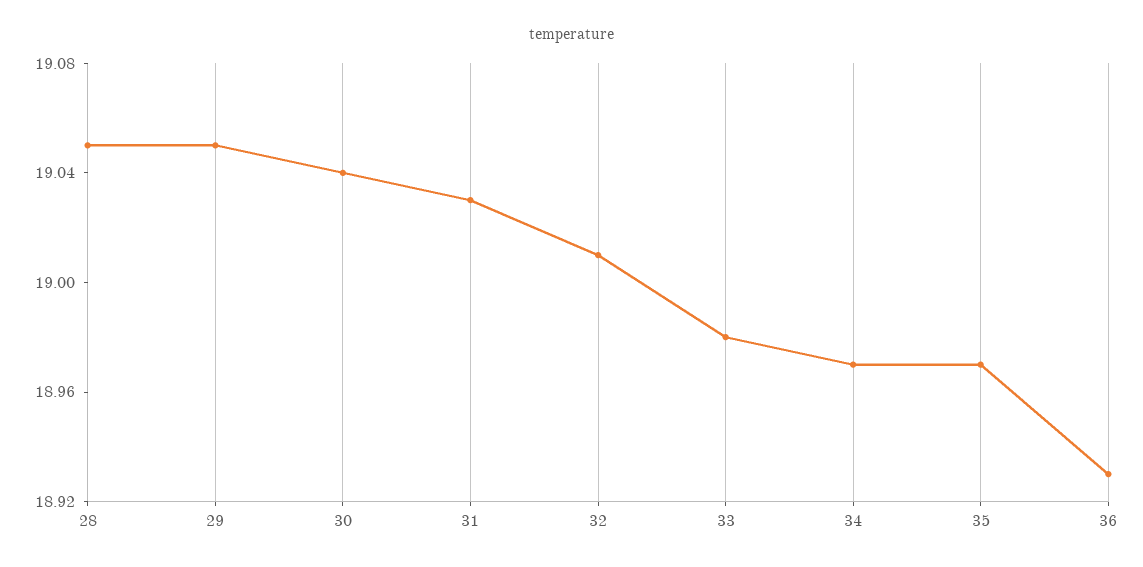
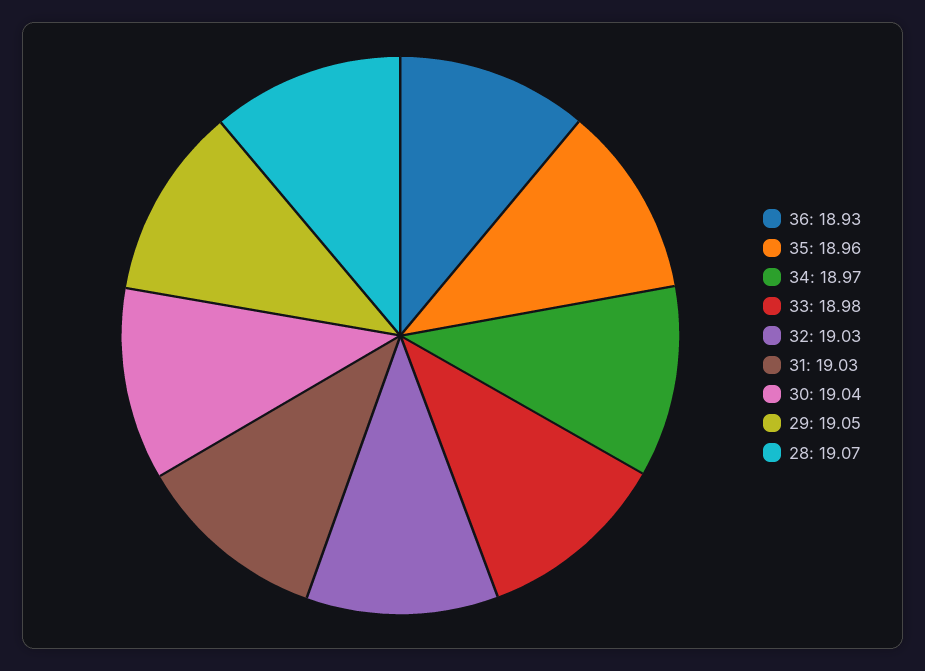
28: 19.05 -> 19.07
32: 19.01 -> 19.03
35: 18.97 -> 18.96

